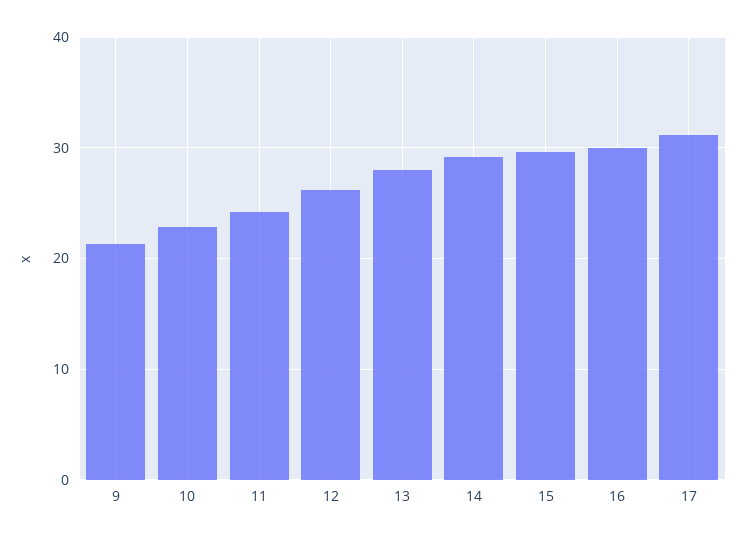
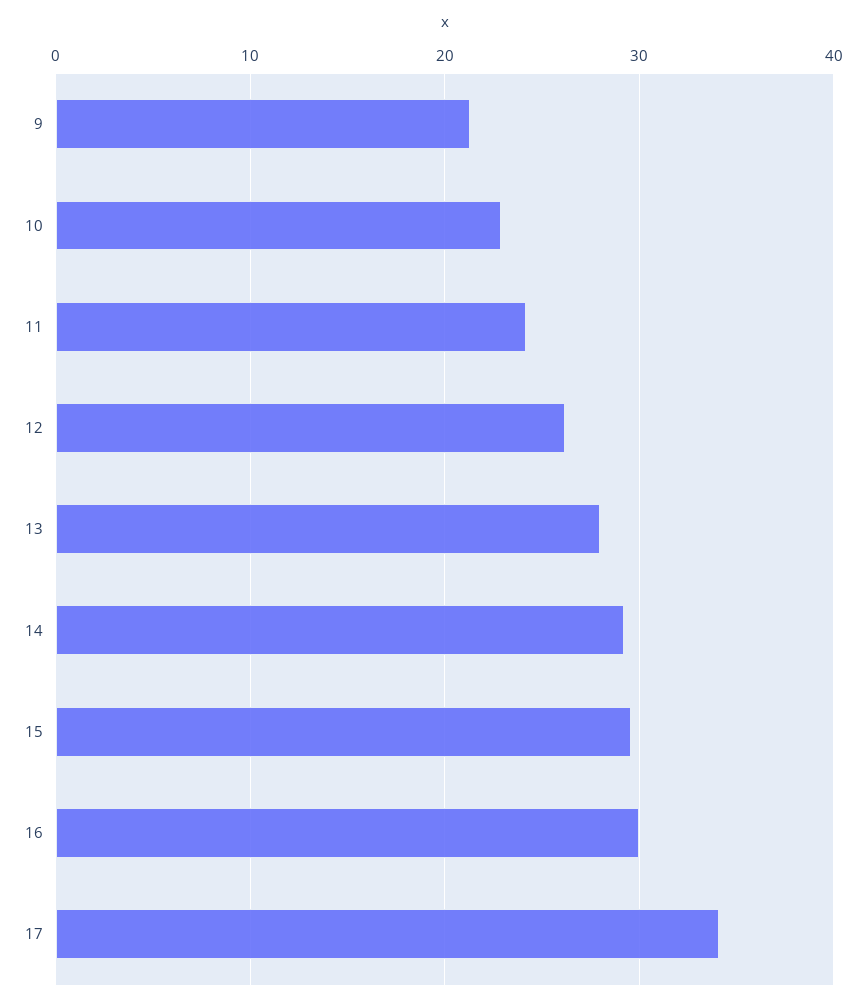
17: 31 -> 34

